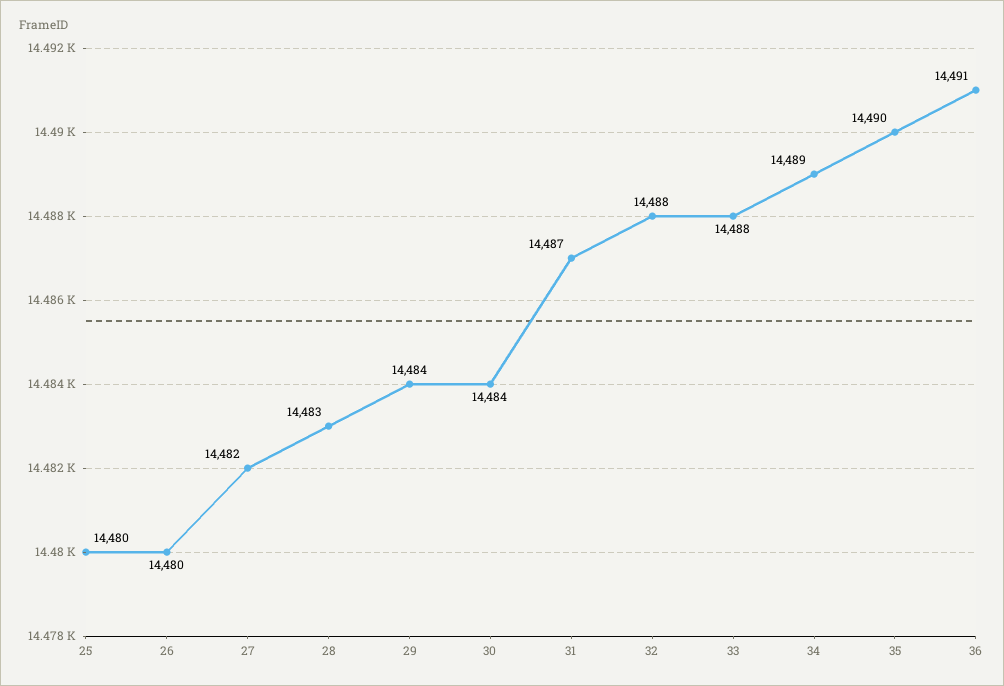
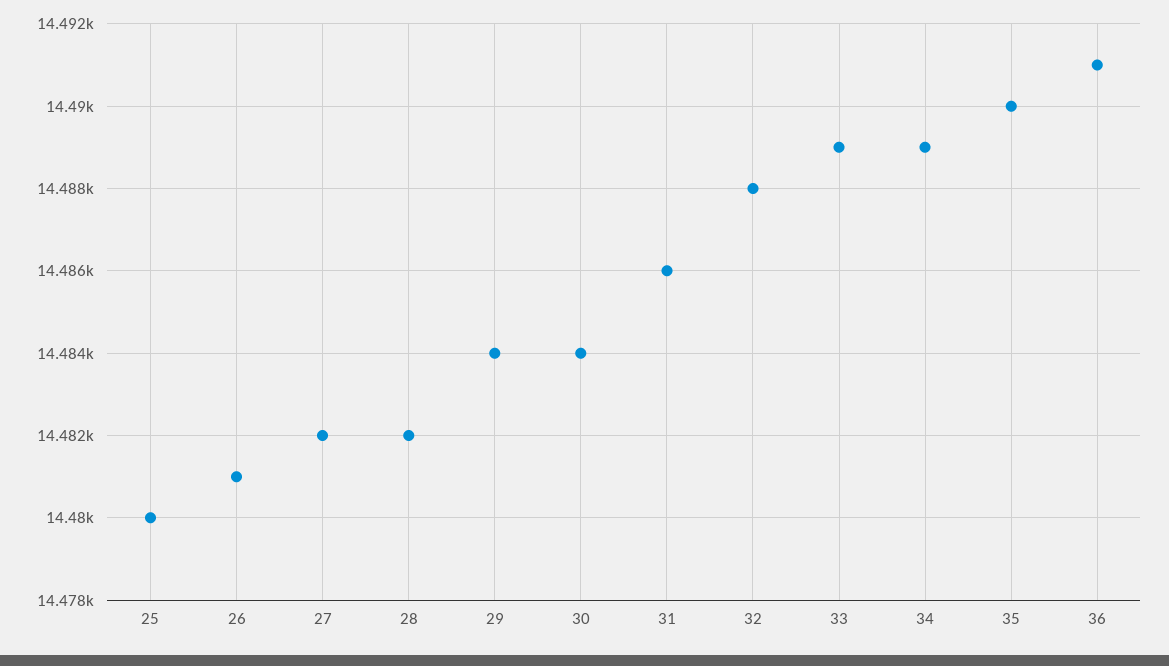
26: 14480 -> 14481
28: 14483 -> 14482
31: 14487 -> 14486
33: 14488 -> 14489

